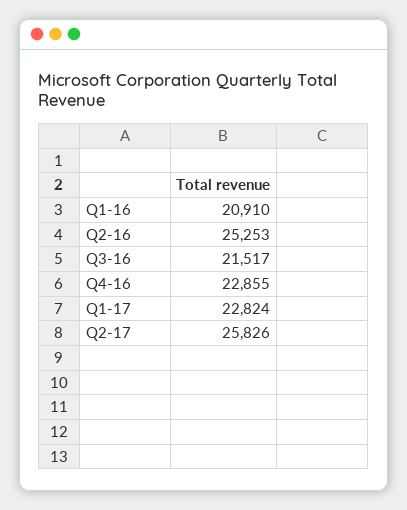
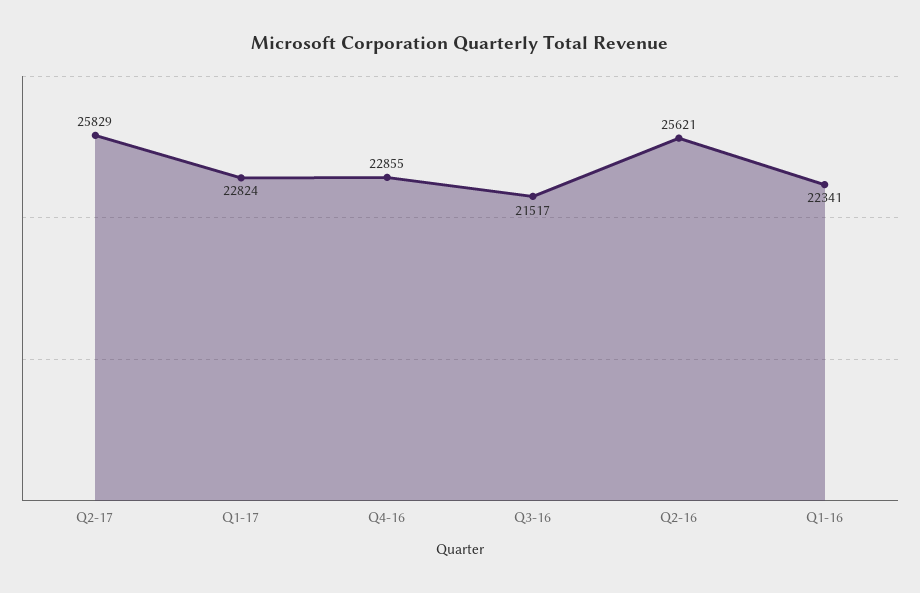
Q1-16: 20910 -> 22341
Q2-16: 25253 -> 25621
Q2-17: 25826 -> 25829

